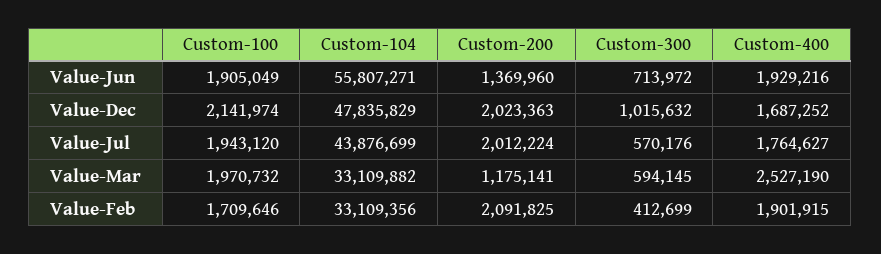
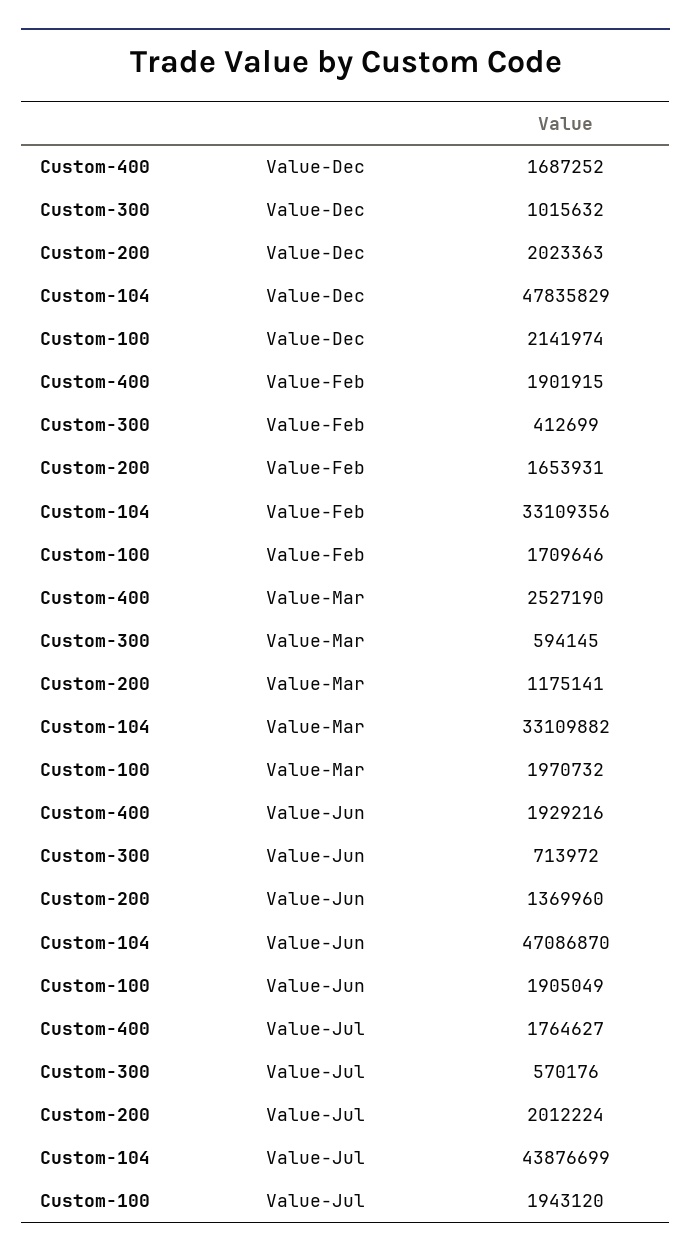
Custom-104, Value-Jun: 55807271 -> 47086870
Custom-200, Value-Feb: 2091825 -> 1653931

